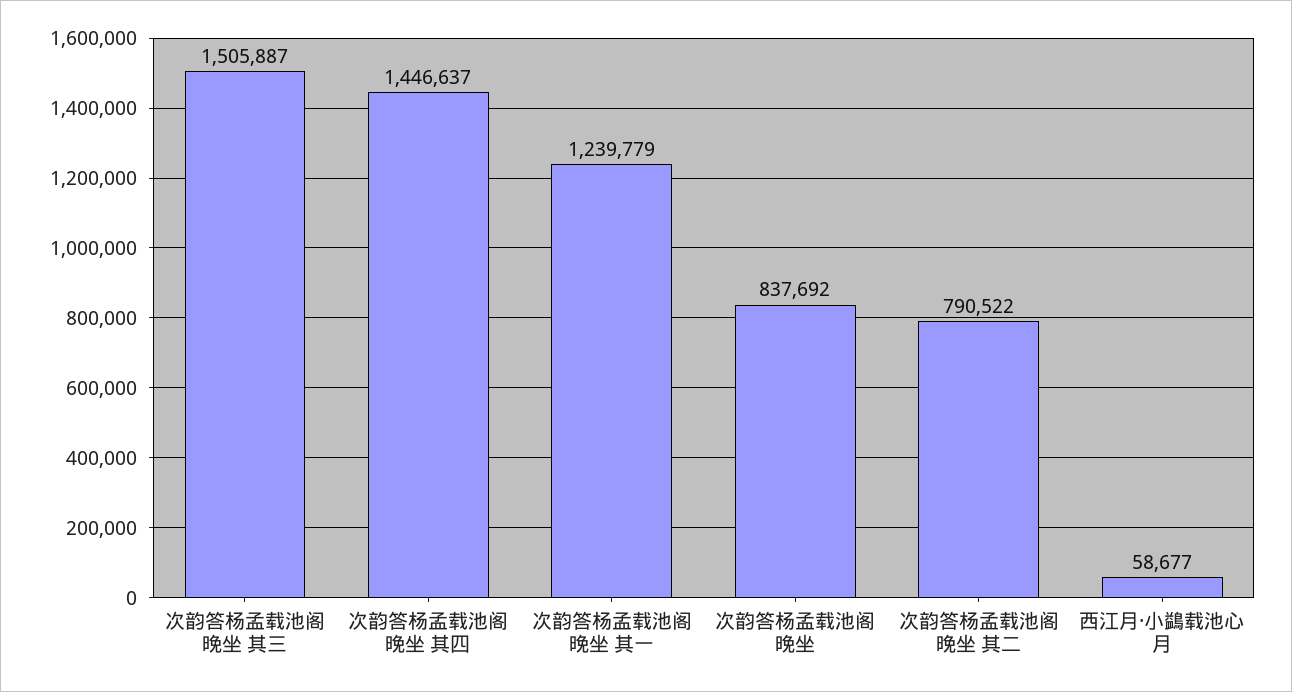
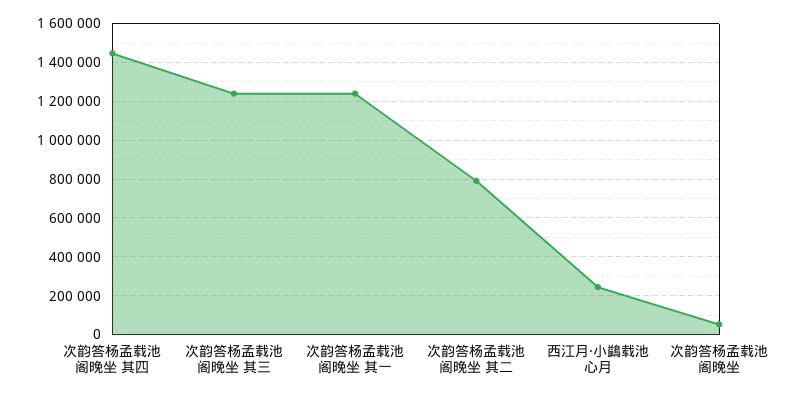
次韵答杨孟载池阁晚坐 其三: 1505887 -> 1250000
次韵答杨孟载池阁晚坐: 837692 -> 50000
西江月·小鷁载池心月: 58677 -> 250000

